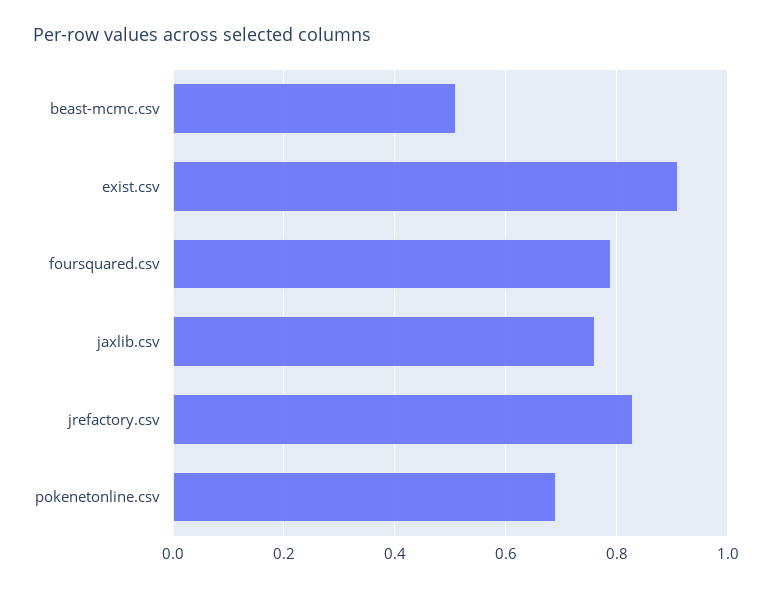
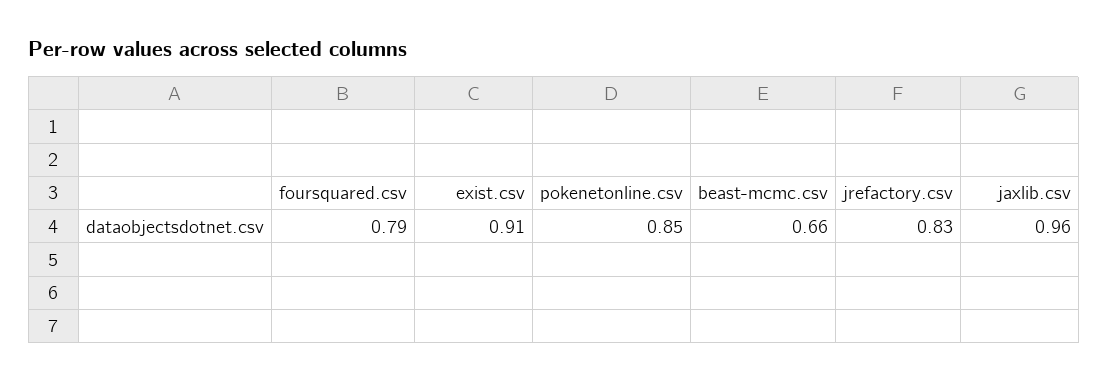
beast-mcmc.csv: 0.5 -> 0.66
jaxlib.csv: 0.75 -> 0.96
pokenetonline.csv: 0.7 -> 0.85

